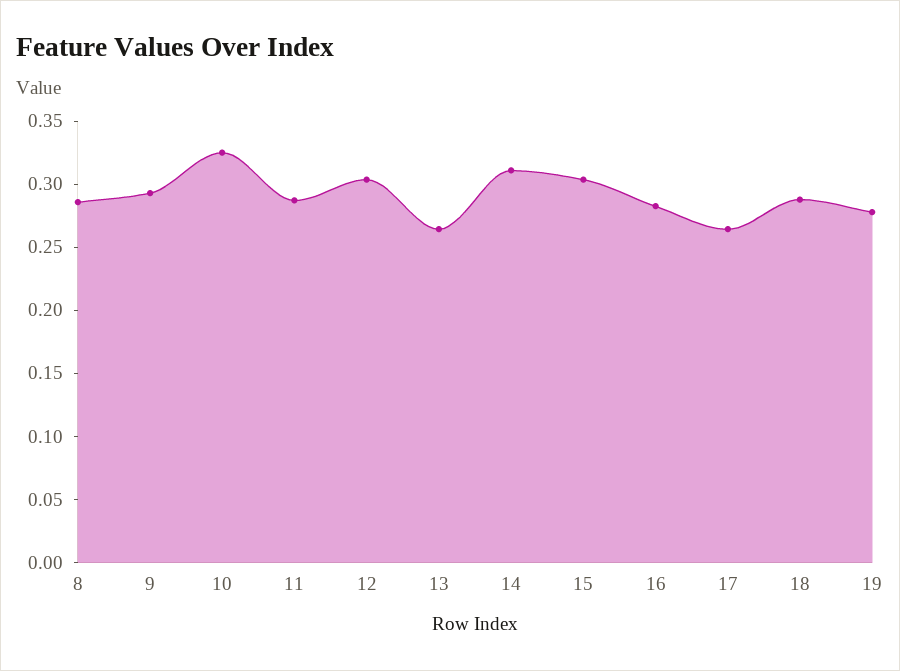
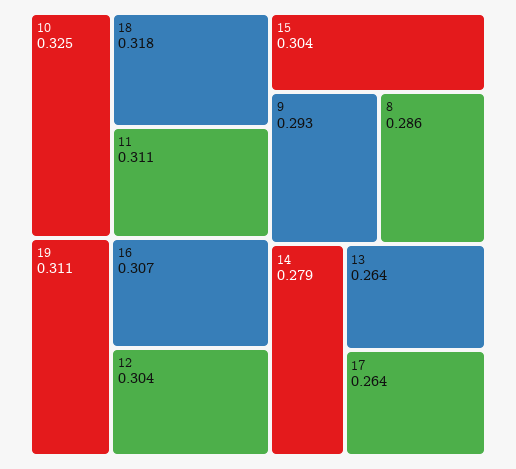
11: 0.29 -> 0.311
14: 0.31 -> 0.279
16: 0.28 -> 0.307
18: 0.29 -> 0.318
19: 0.28 -> 0.311

